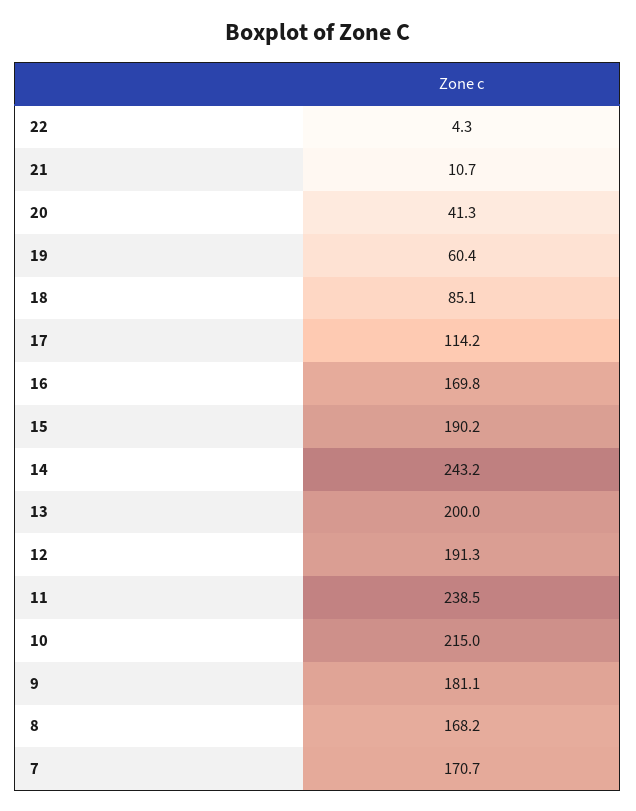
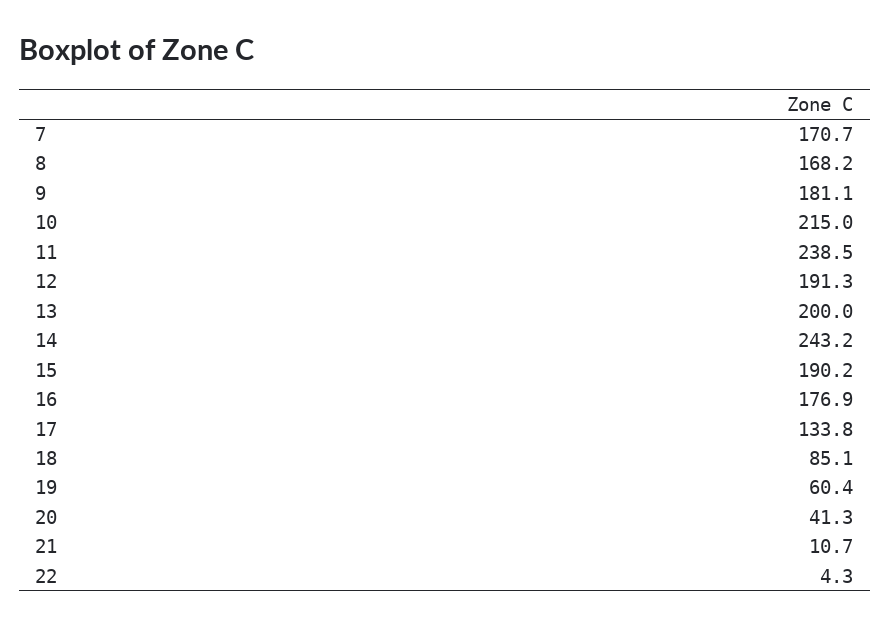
17: 114.2 -> 133.8
16: 169.8 -> 176.9

